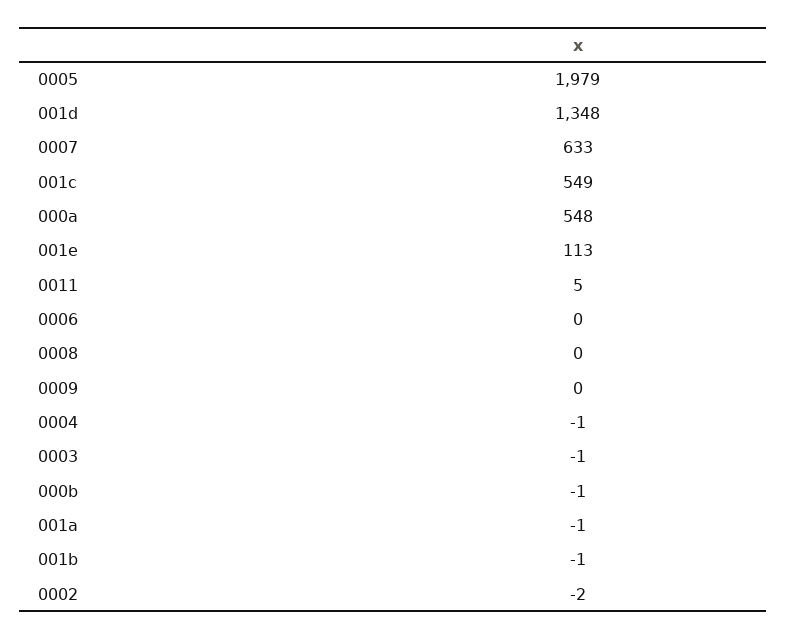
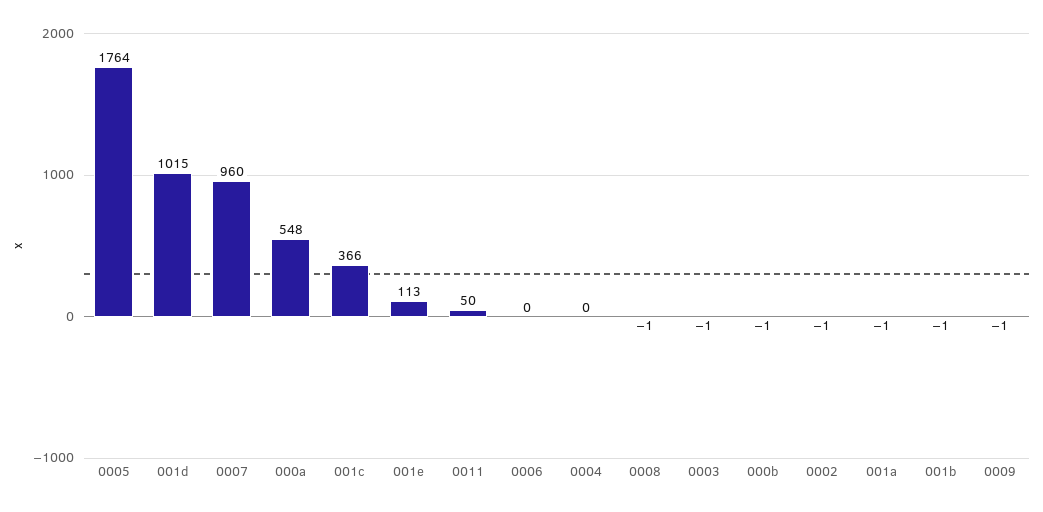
0005: 1979 -> 1764
001d: 1348 -> 1015
0007: 633 -> 960
001c: 549 -> 366
0011: 5 -> 50
0008: 0 -> -1
0009: 0 -> -1
0004: -1 -> 0
0002: -2 -> -1

